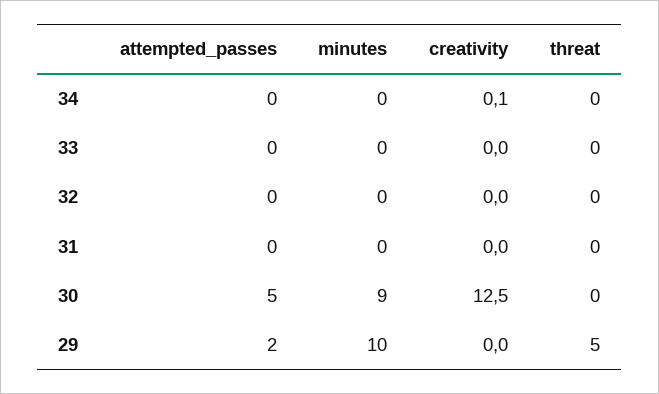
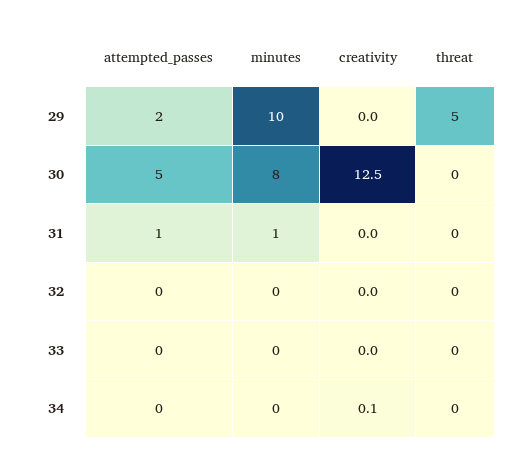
attempted_passes, 31: 0 -> 1
minutes, 31: 0 -> 1
minutes, 30: 9 -> 8

